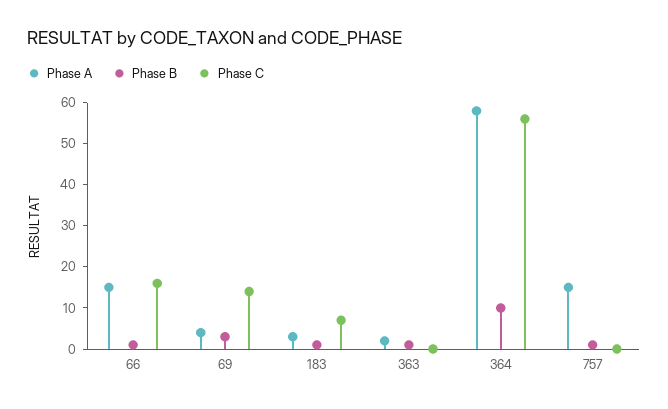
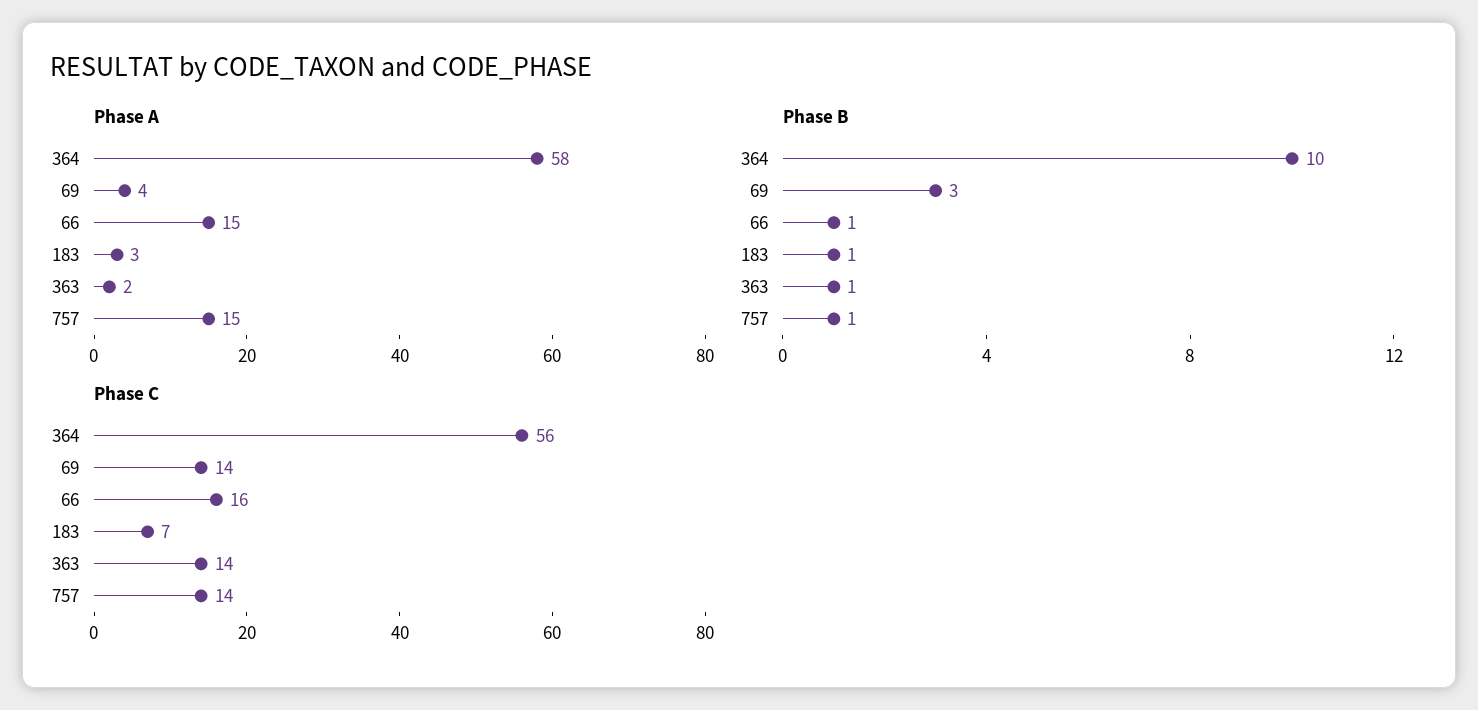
Phase C, 363: 0 -> 14
Phase C, 757: 0 -> 14

